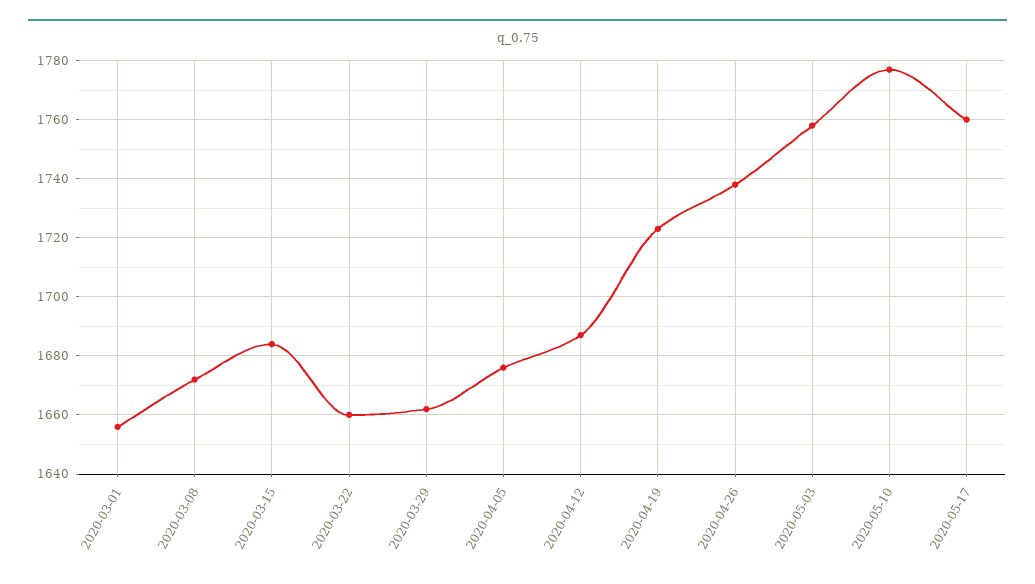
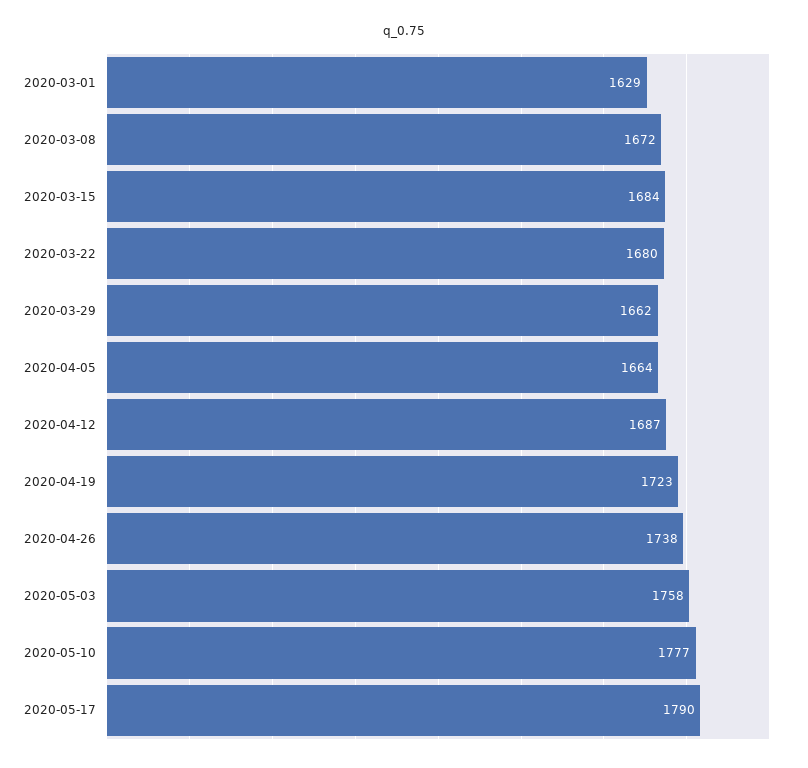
2020-03-01: 1655 -> 1629
2020-03-22: 1660 -> 1680
2020-04-05: 1675 -> 1664
2020-05-17: 1760 -> 1790

